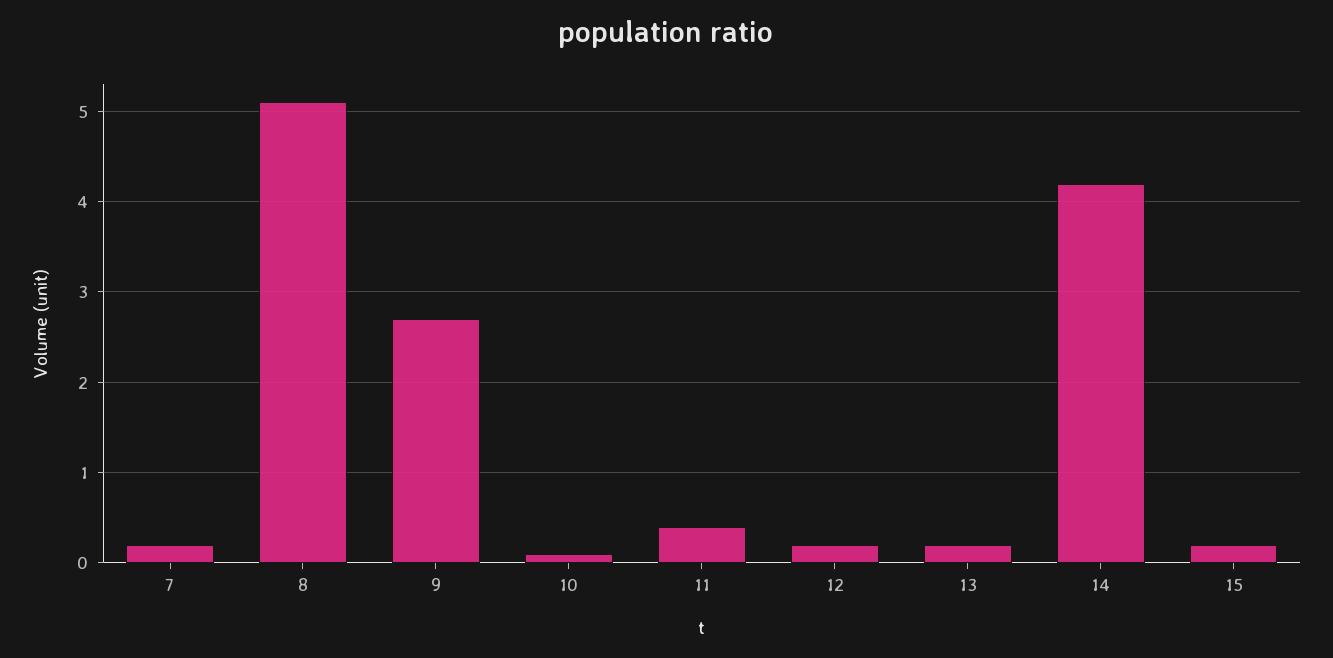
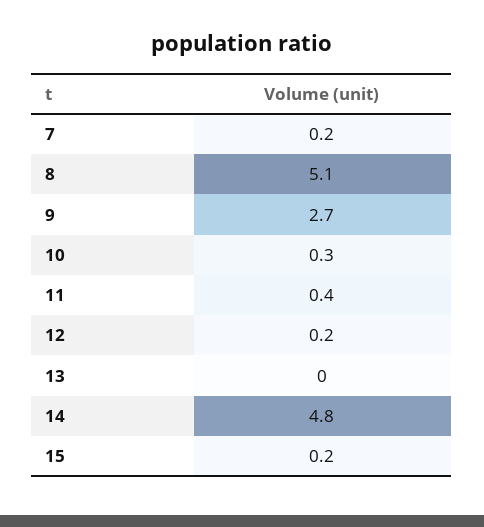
10: 0.1 -> 0.3
13: 0.2 -> 0
14: 4.2 -> 4.8

